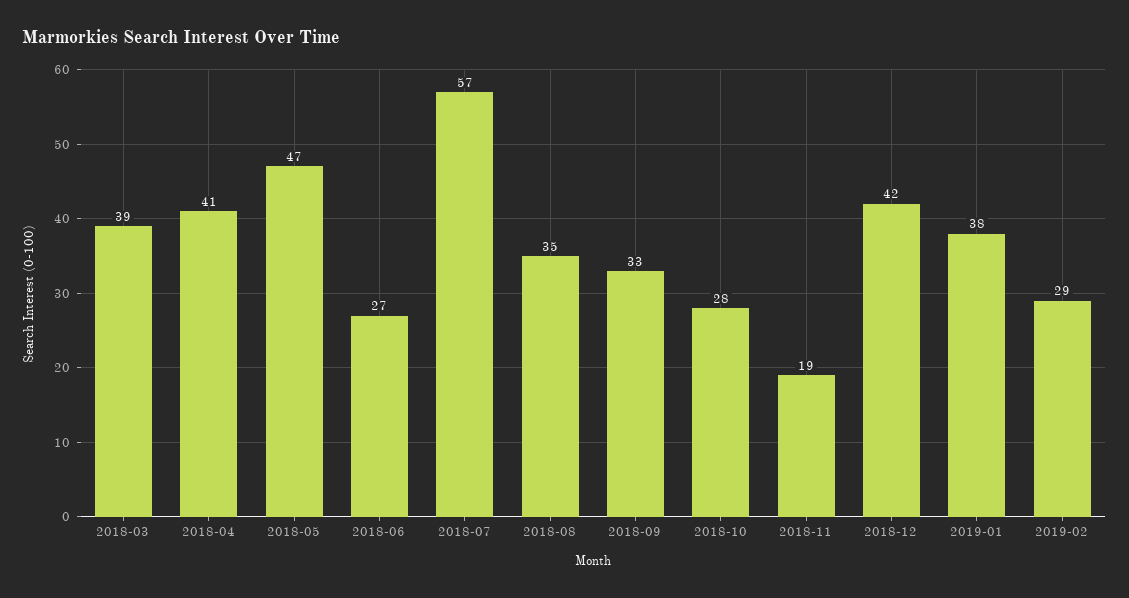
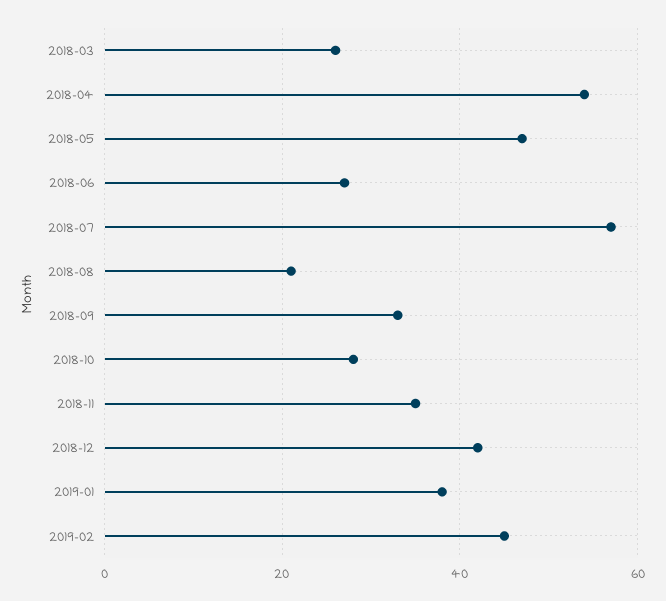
2018-03: 39 -> 25
2018-04: 41 -> 55
2018-08: 35 -> 20
2018-11: 19 -> 35
2019-02: 29 -> 45

